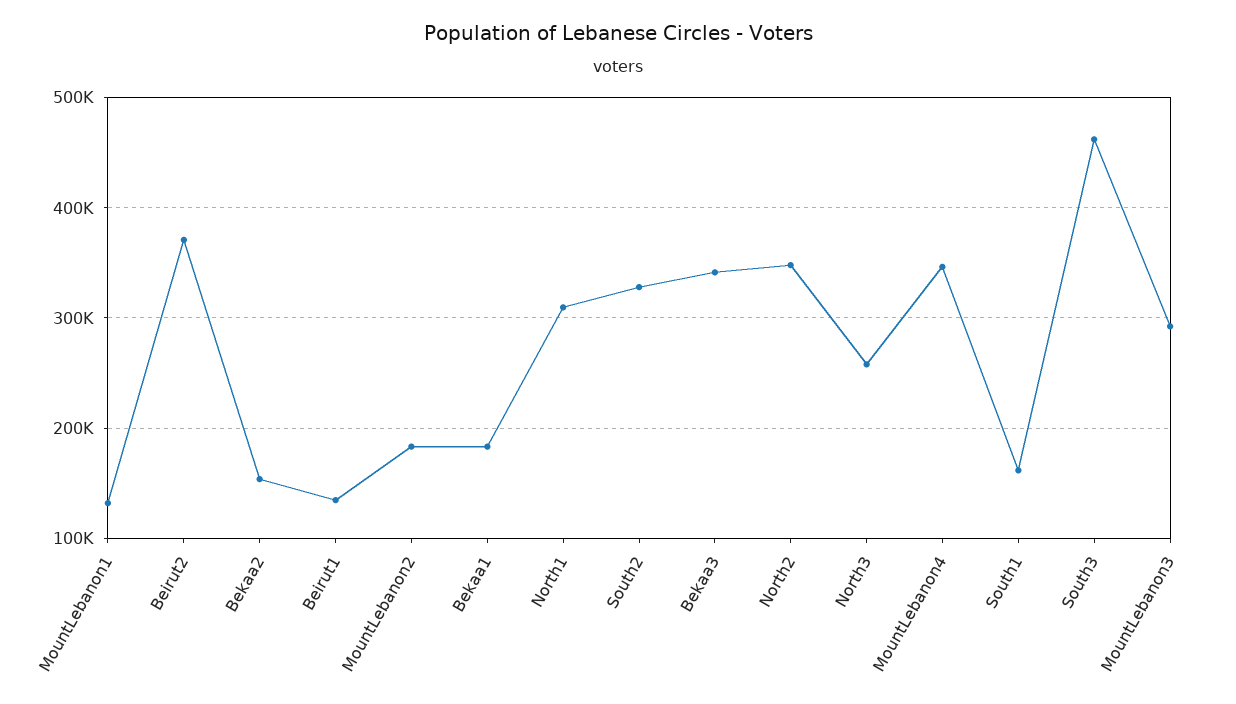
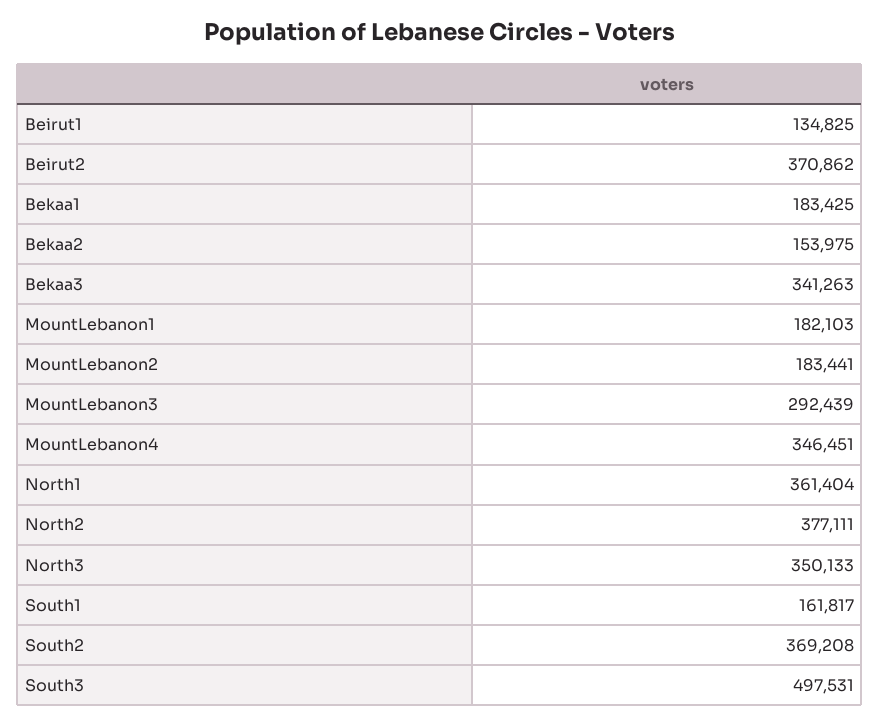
MountLebanon1: 130000 -> 182103
North1: 310000 -> 361404
South2: 330000 -> 369208
North2: 350000 -> 377111
North3: 260000 -> 350133
South3: 460000 -> 497531

